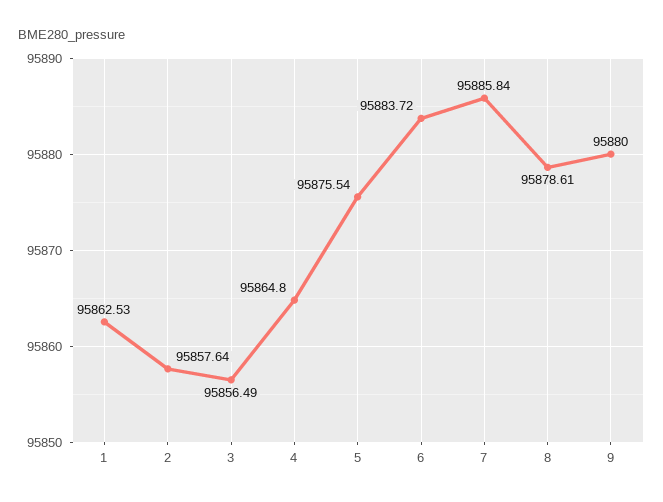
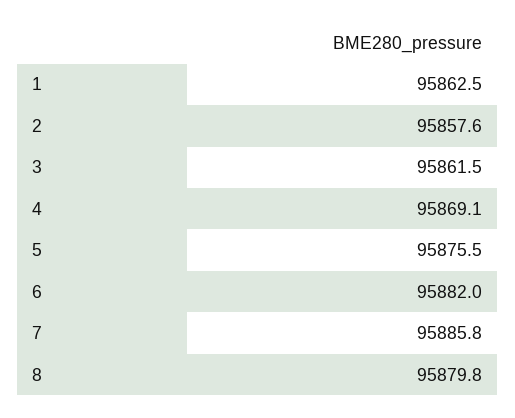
3: 95856.49 -> 95861.5
4: 95864.8 -> 95869.1
6: 95883.72 -> 95882
8: 95878.61 -> 95879.8
9: 95880 -> none

